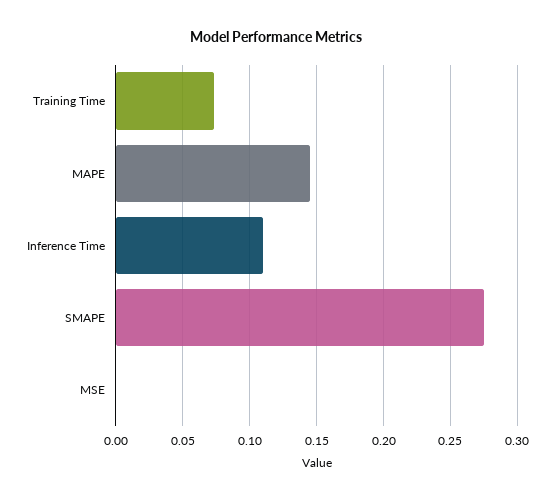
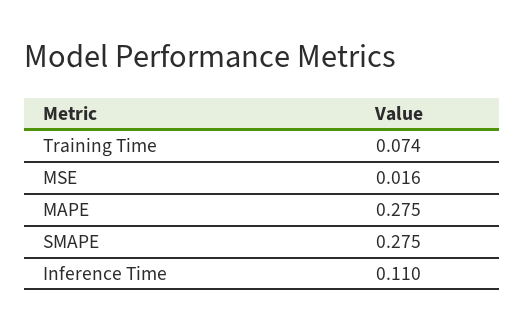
MAPE: 0.145 -> 0.275
MSE: 0 -> 0.016

